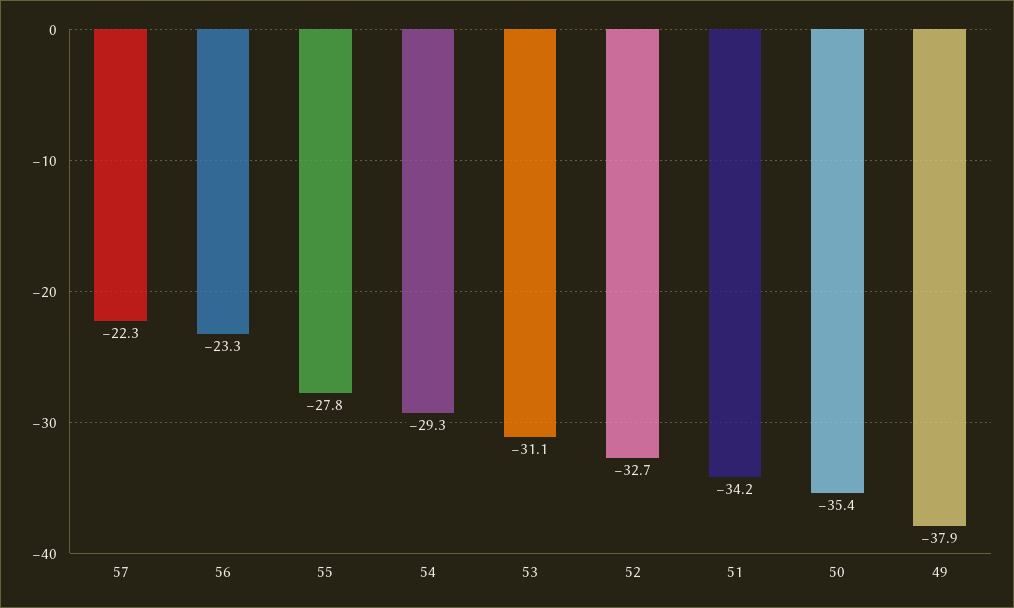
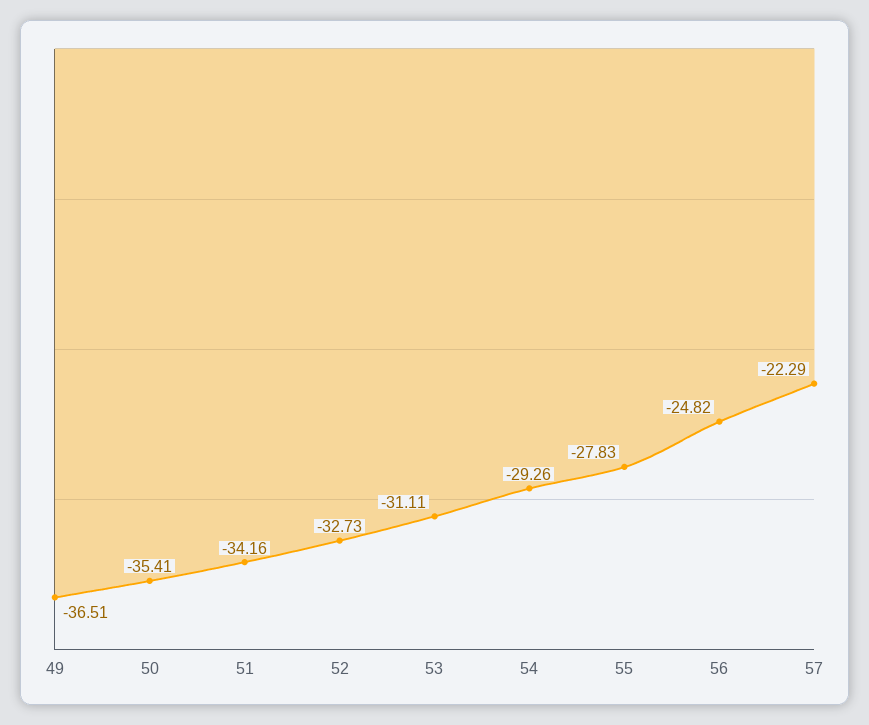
56: -23.3 -> -24.82
49: -37.9 -> -36.51

